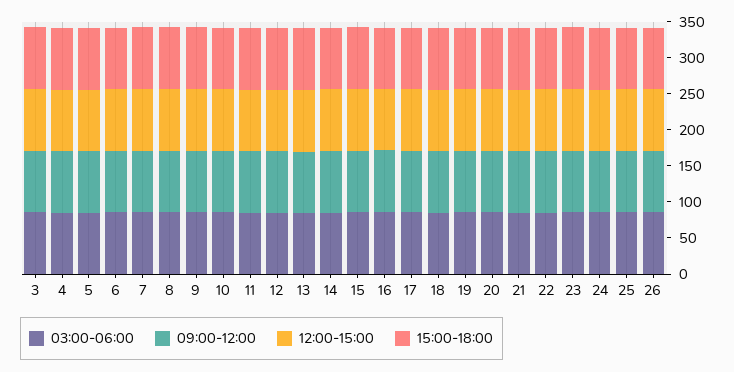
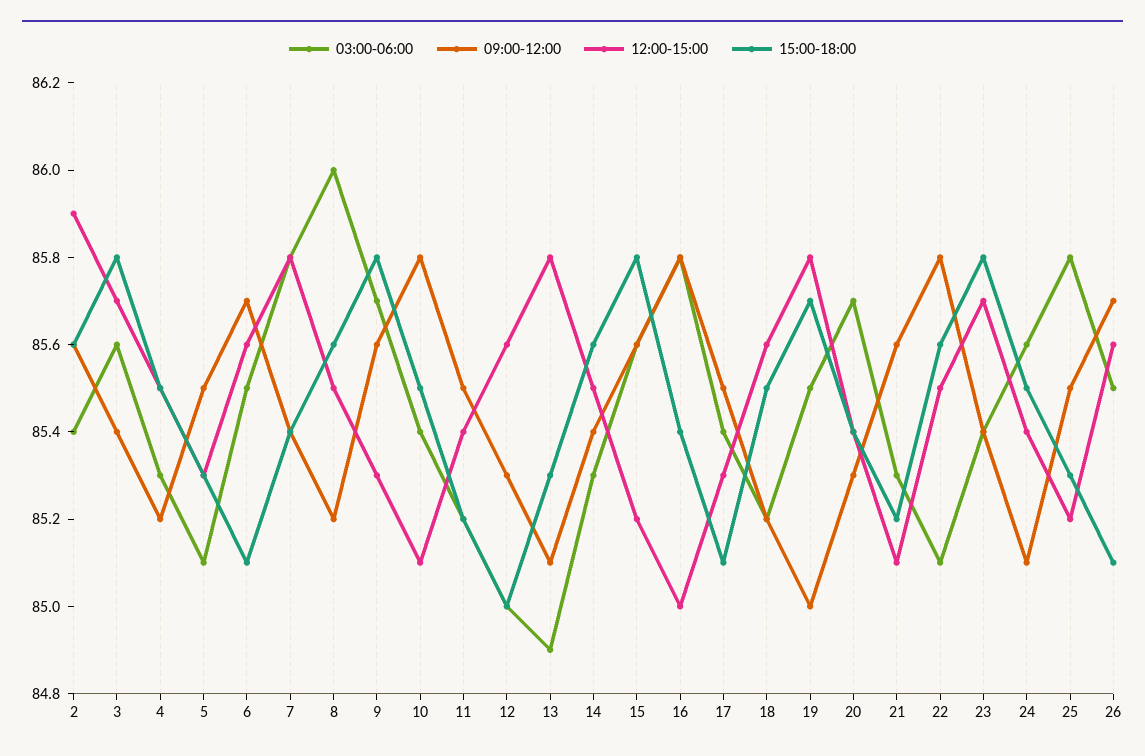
03:00-06:00, 2: none -> 85.4
09:00-12:00, 2: none -> 85.6
12:00-15:00, 2: none -> 85.9
15:00-18:00, 2: none -> 85.6

